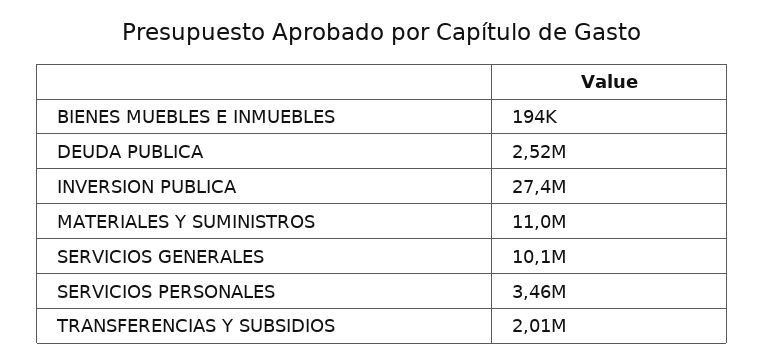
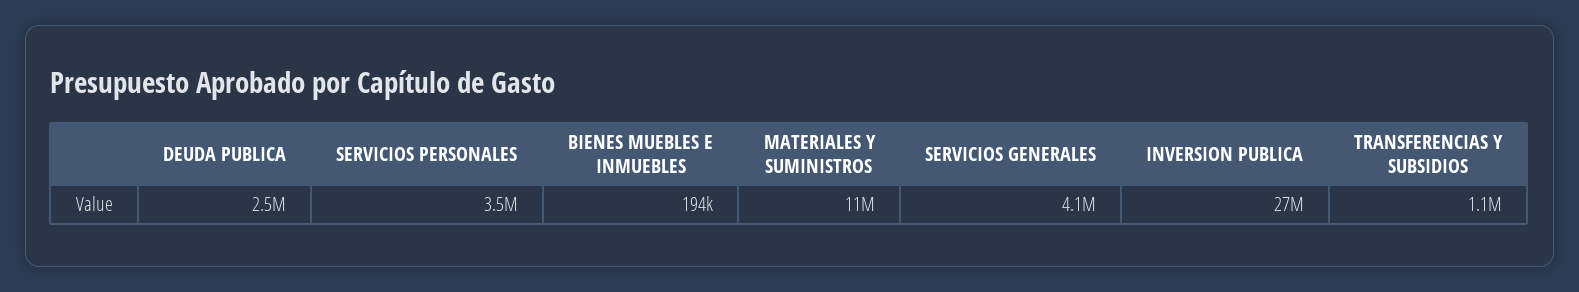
SERVICIOS GENERALES: 10100000 -> 4100000
TRANSFERENCIAS Y SUBSIDIOS: 2010000 -> 1100000

